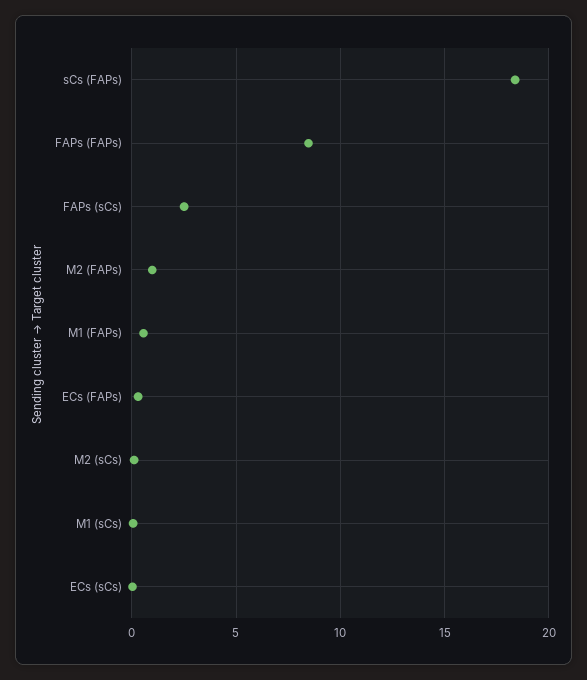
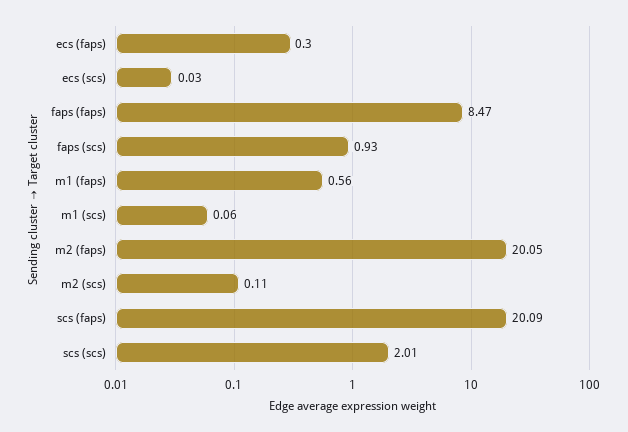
sCs (FAPs): 18.5 -> 20.09
FAPs (sCs): 2.5 -> 0.93
M2 (FAPs): 1 -> 20.05
scs (scs): none -> 2.01

